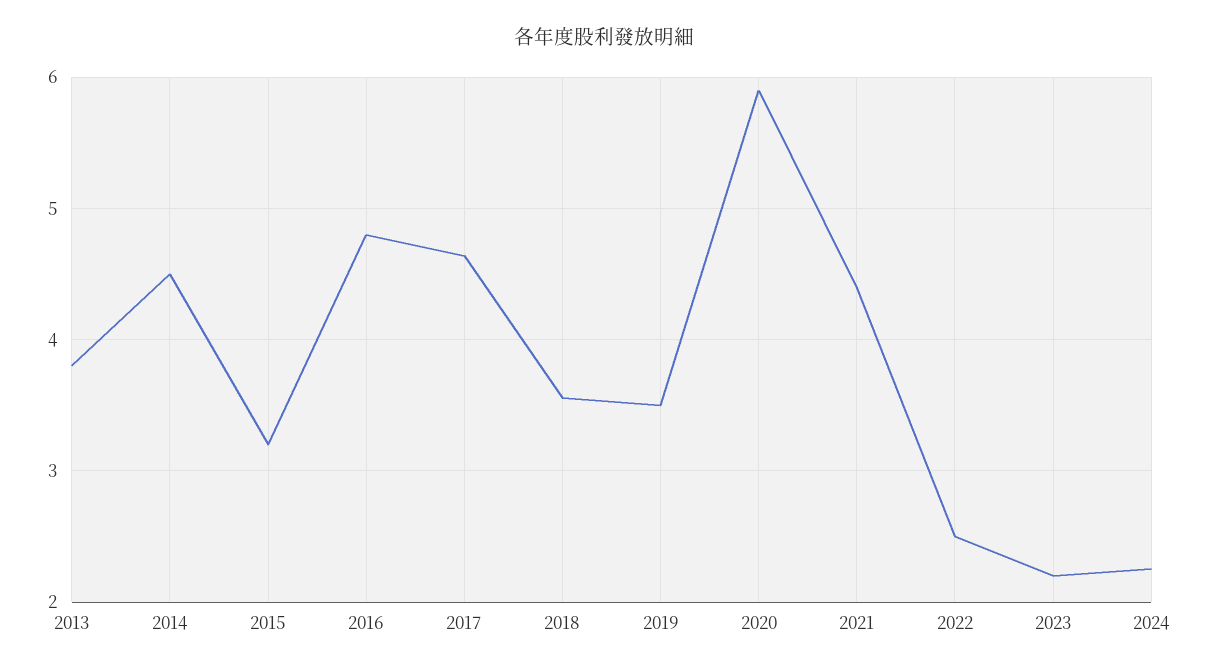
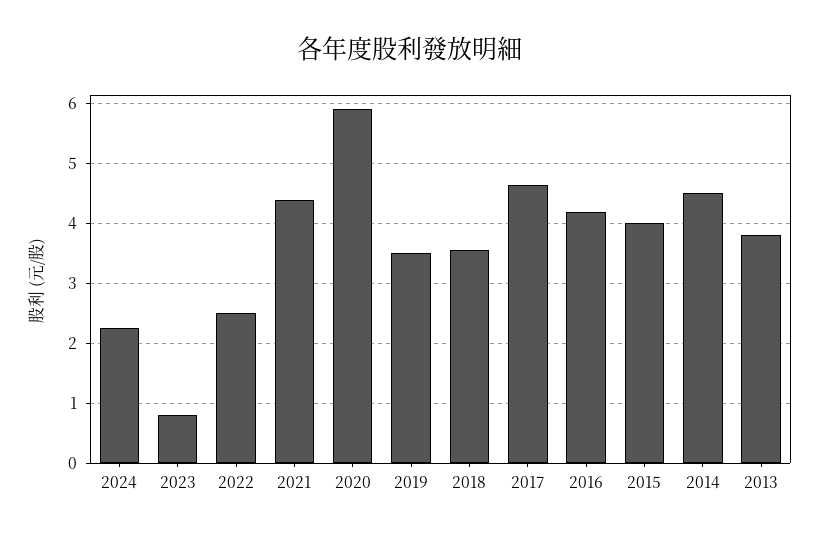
2015: 3.2 -> 4
2016: 4.8 -> 4.2
2023: 2.2 -> 0.8

